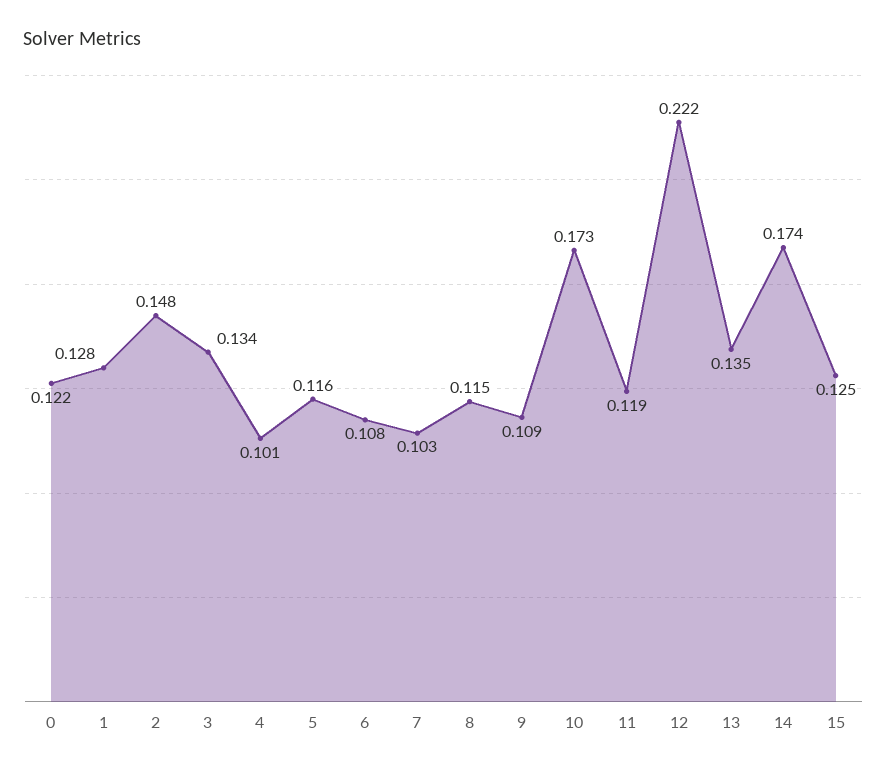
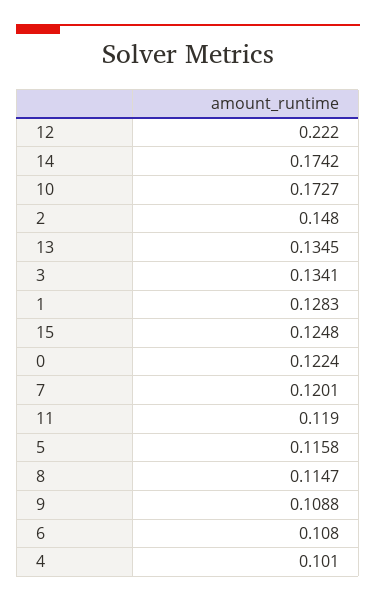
7: 0.103 -> 0.1201

